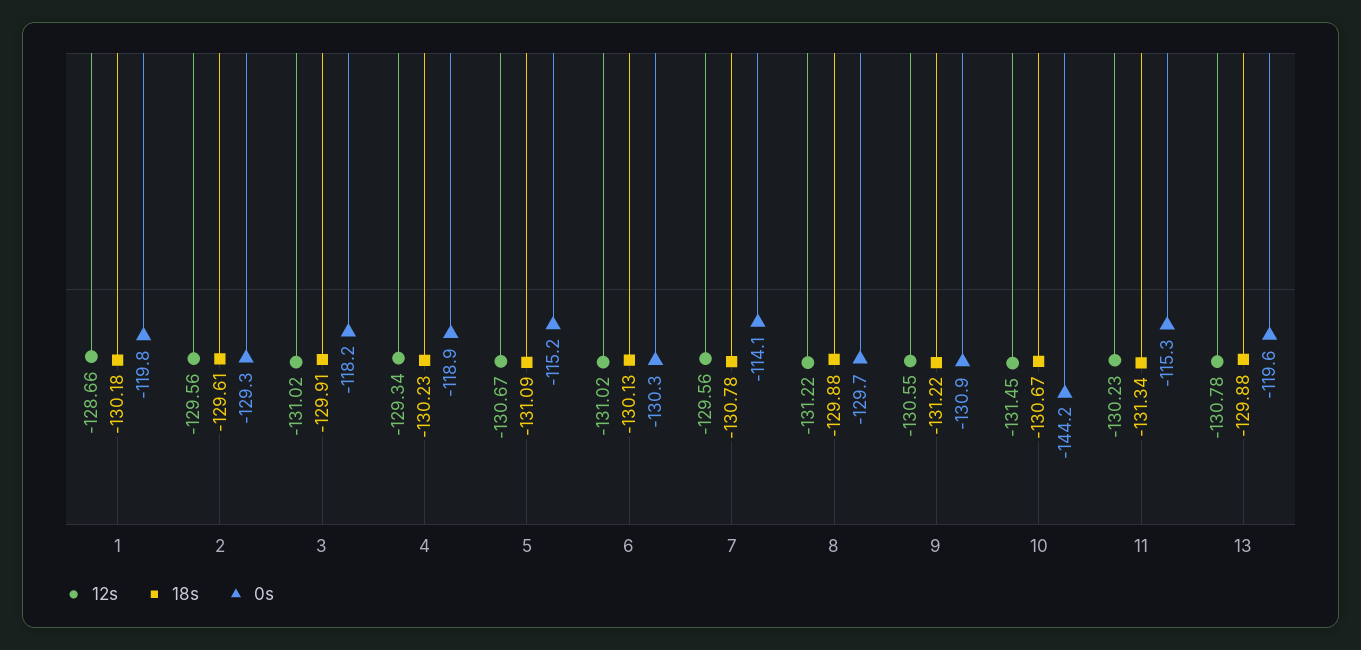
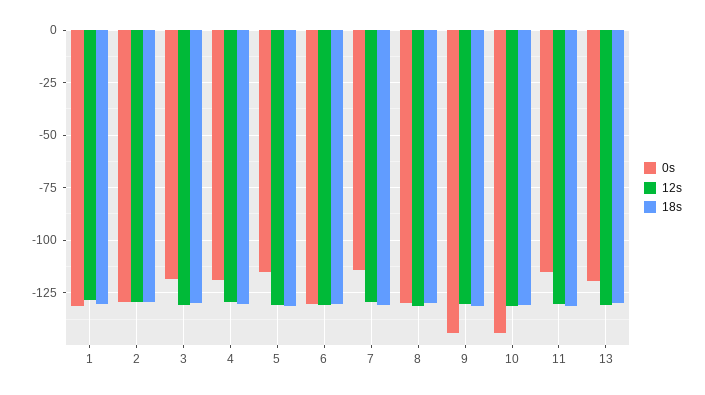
0s, 1: -119.8 -> -130
0s, 9: -130.9 -> -145

